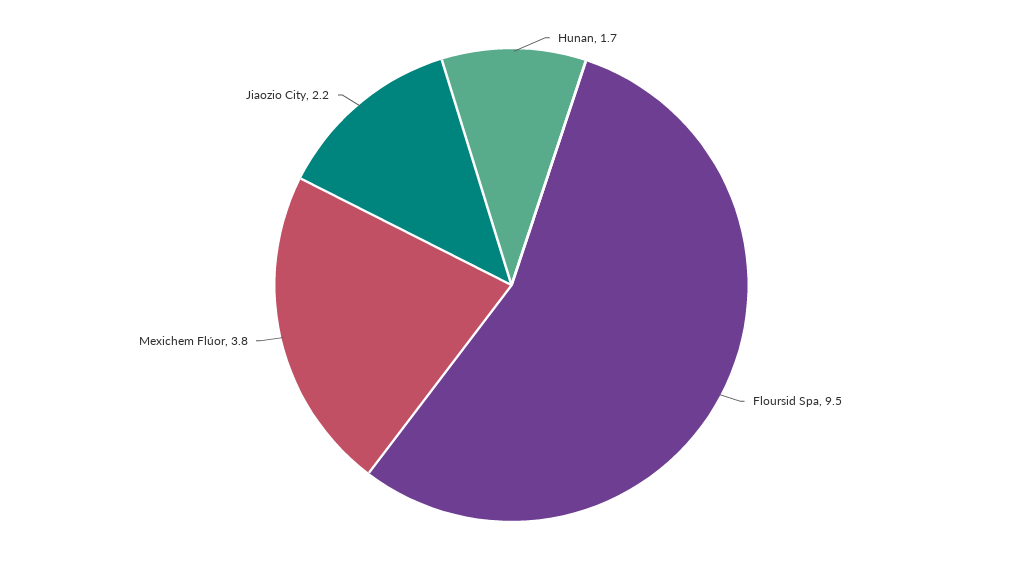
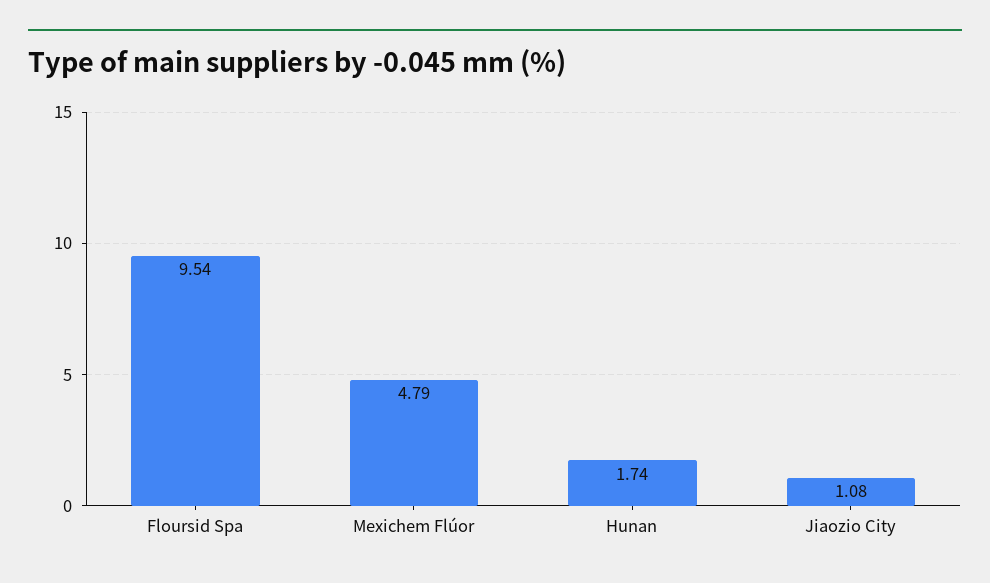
Mexichem Flúor: 3.8 -> 4.79
Jiaozio City: 2.2 -> 1.08

